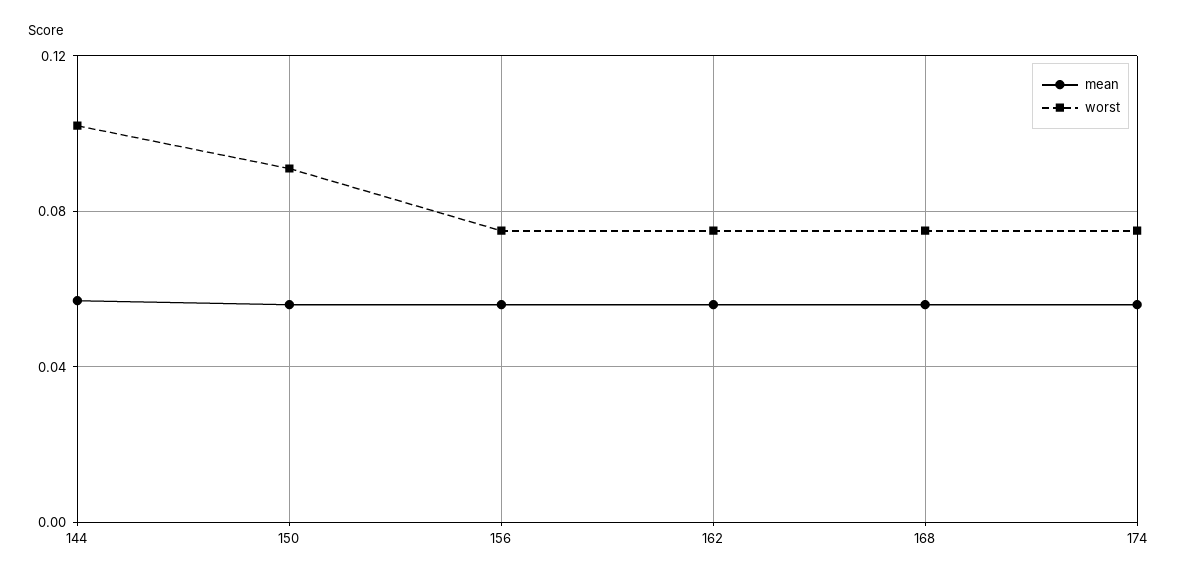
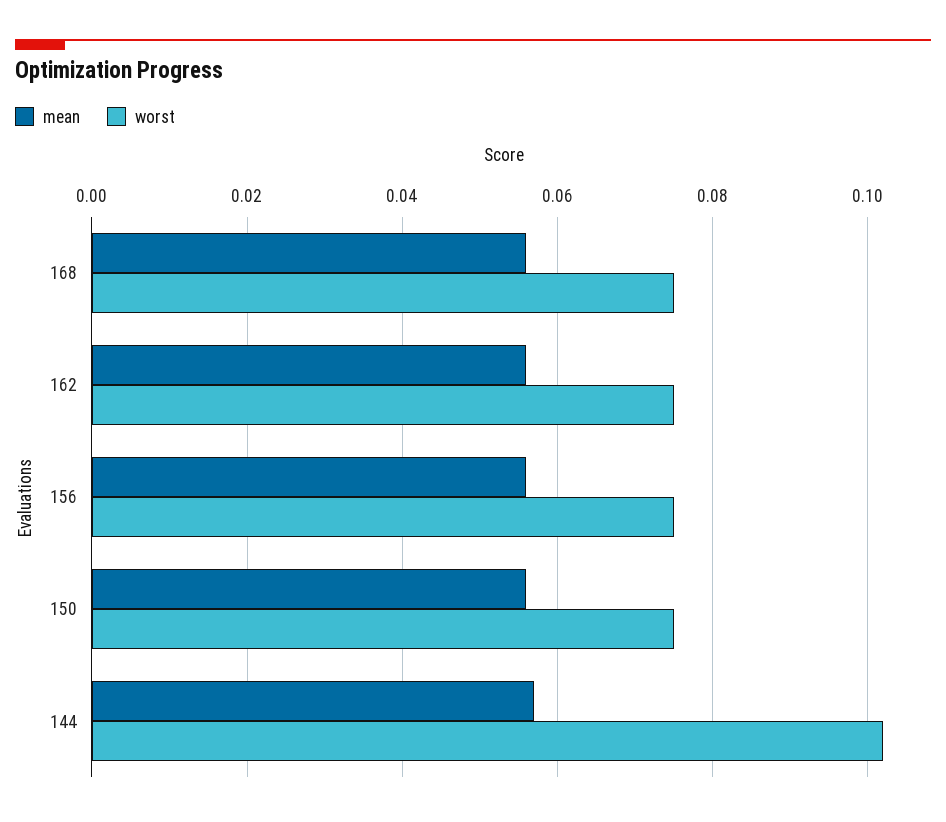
worst, 150: 0.09 -> 0.075
mean, 174: 0.055 -> none
worst, 174: 0.075 -> none

